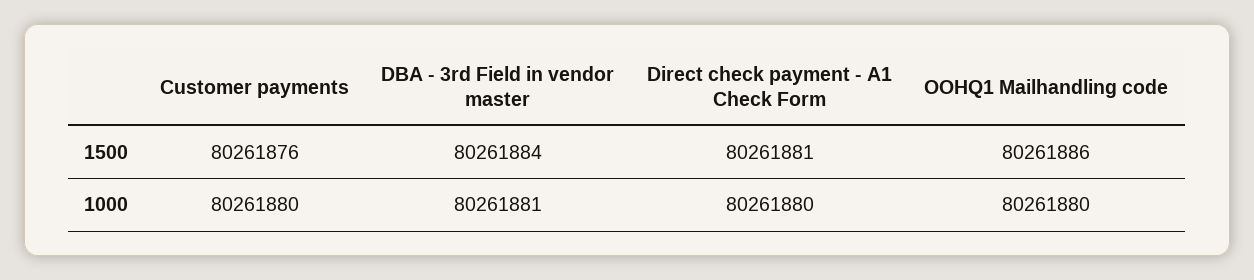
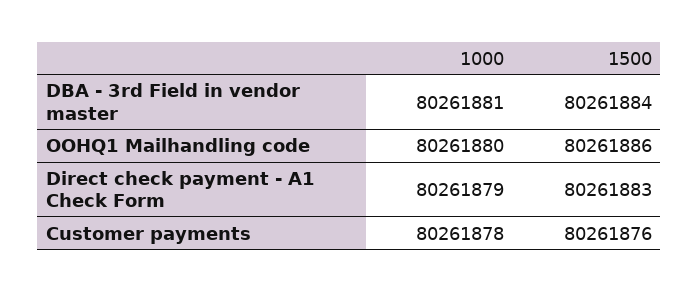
Direct check payment - A1 Check Form, 1500: 80261881 -> 80261883
Customer payments, 1000: 80261880 -> 80261878
Direct check payment - A1 Check Form, 1000: 80261880 -> 80261879

